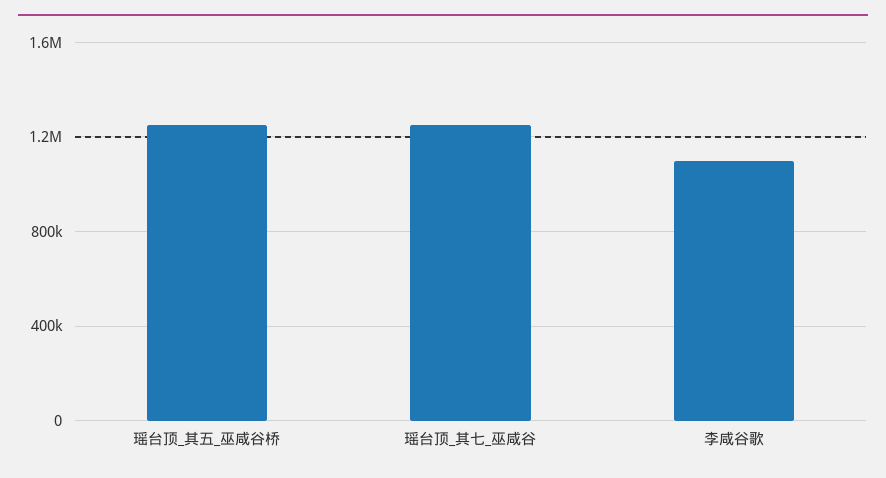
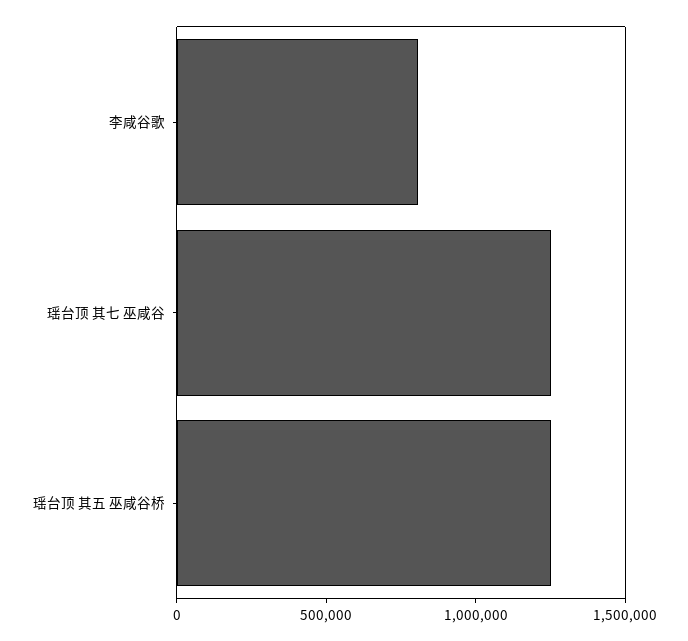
李咸谷歌: 1100000 -> 800000

